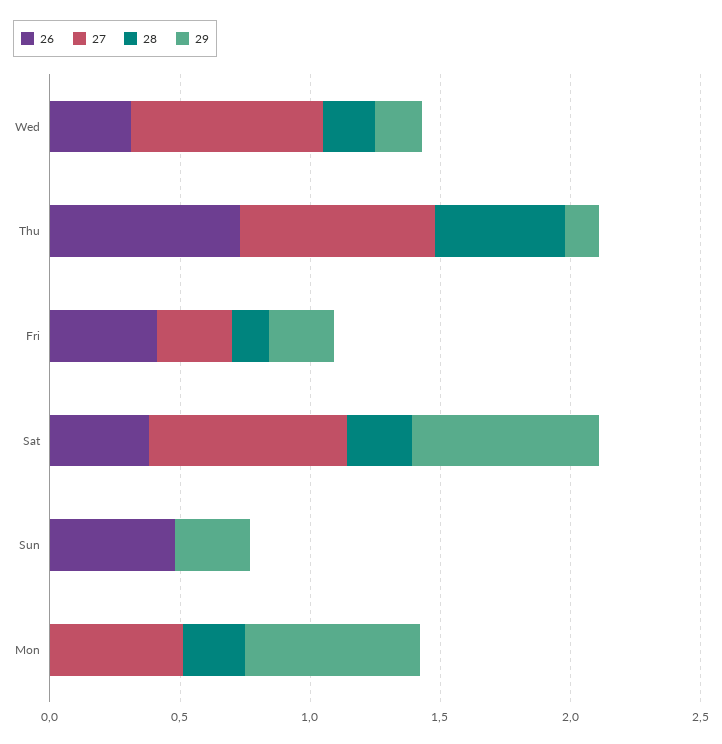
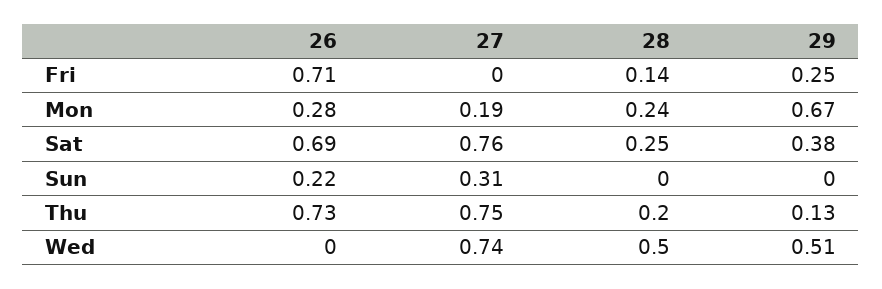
26, Wed: 0.3 -> 0
28, Wed: 0.2 -> 0.5
29, Wed: 0.2 -> 0.51
28, Thu: 0.5 -> 0.2
26, Fri: 0.4 -> 0.71
27, Fri: 0.3 -> 0
26, Sat: 0.4 -> 0.69
29, Sat: 0.7 -> 0.38
26, Sun: 0.5 -> 0.22
27, Sun: 0 -> 0.31
29, Sun: 0.3 -> 0
26, Mon: 0 -> 0.28
27, Mon: 0.5 -> 0.19

